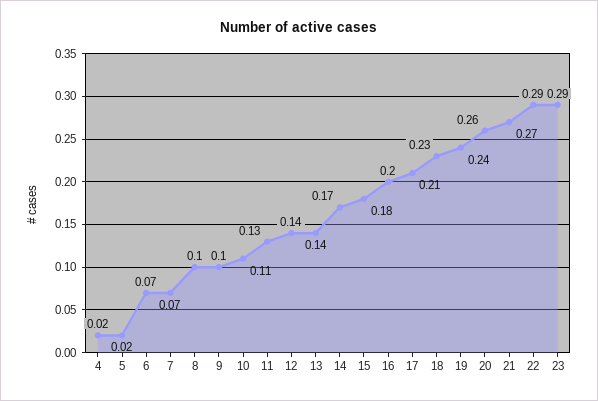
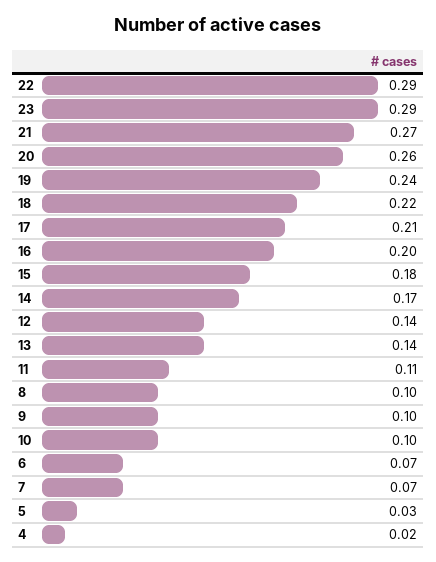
5: 0.02 -> 0.03
10: 0.11 -> 0.1
11: 0.13 -> 0.11
18: 0.23 -> 0.22

